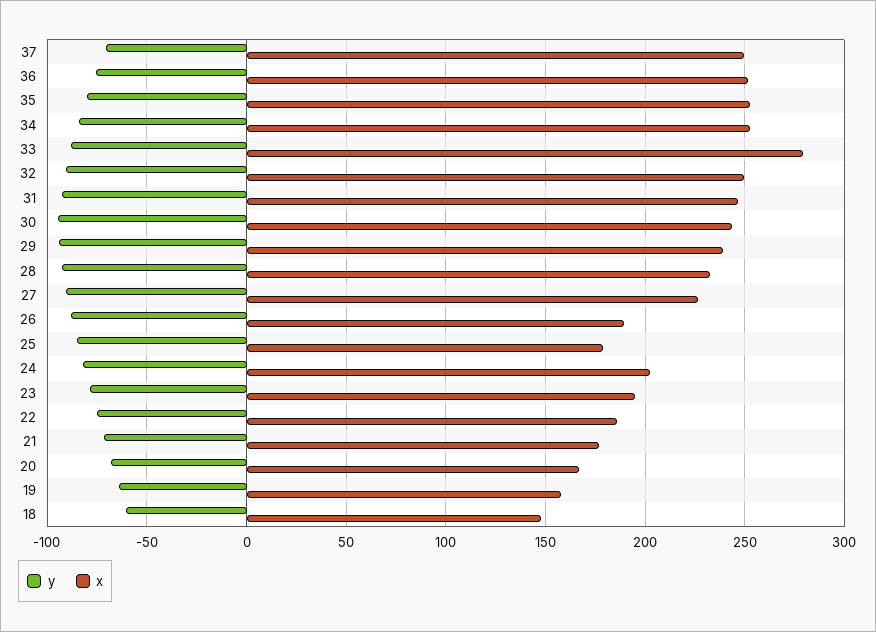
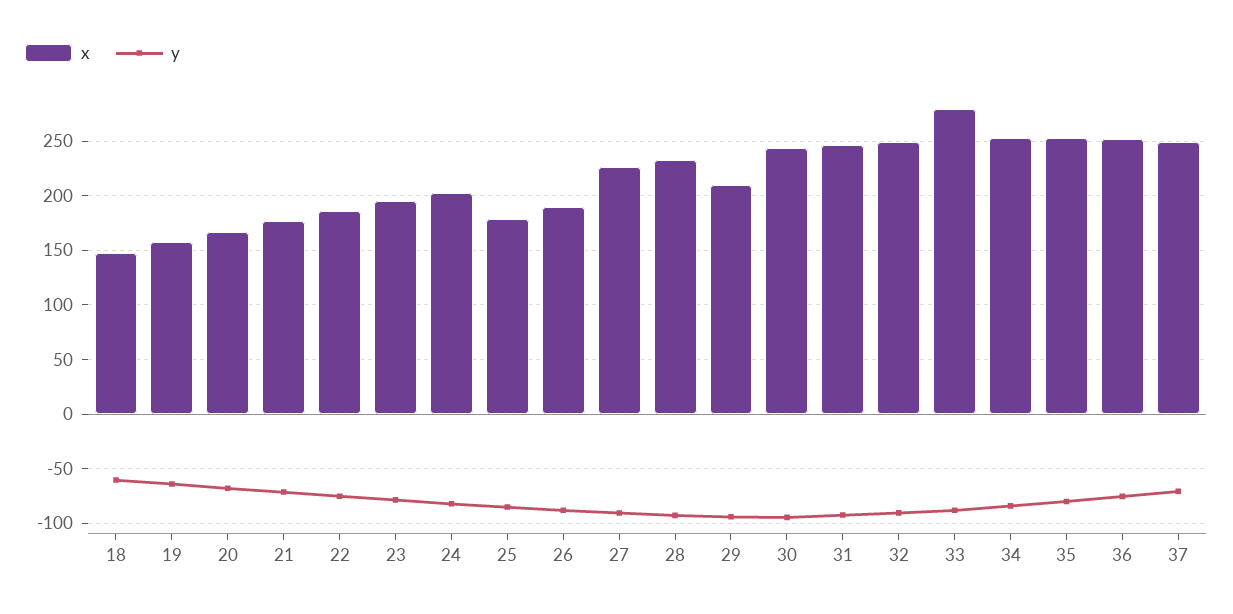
x, 29: 240 -> 210

